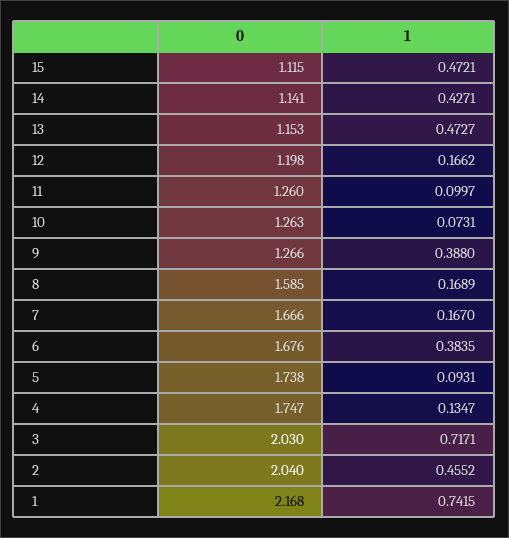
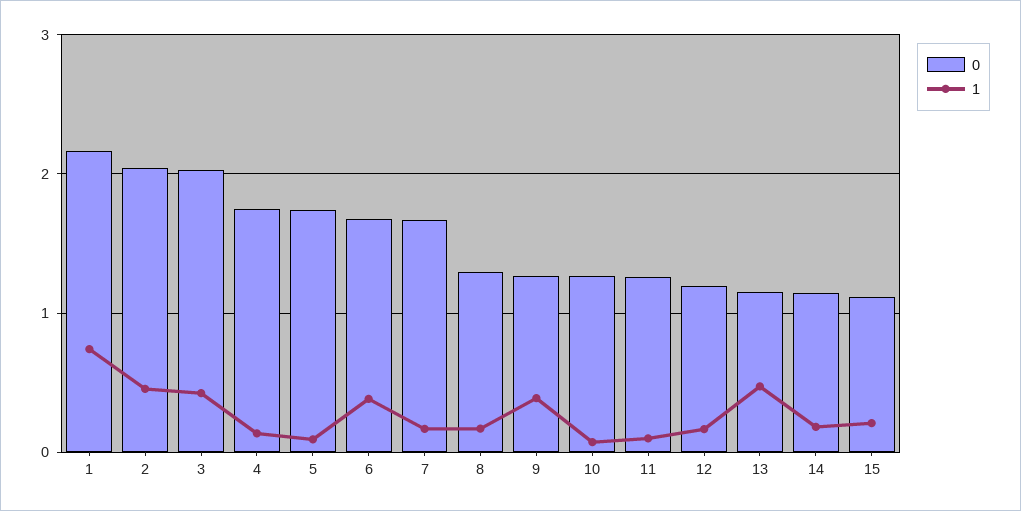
1, 15: 0.4721 -> 0.2
1, 14: 0.4271 -> 0.2
0, 8: 1.585 -> 1.3
1, 3: 0.7171 -> 0.4

